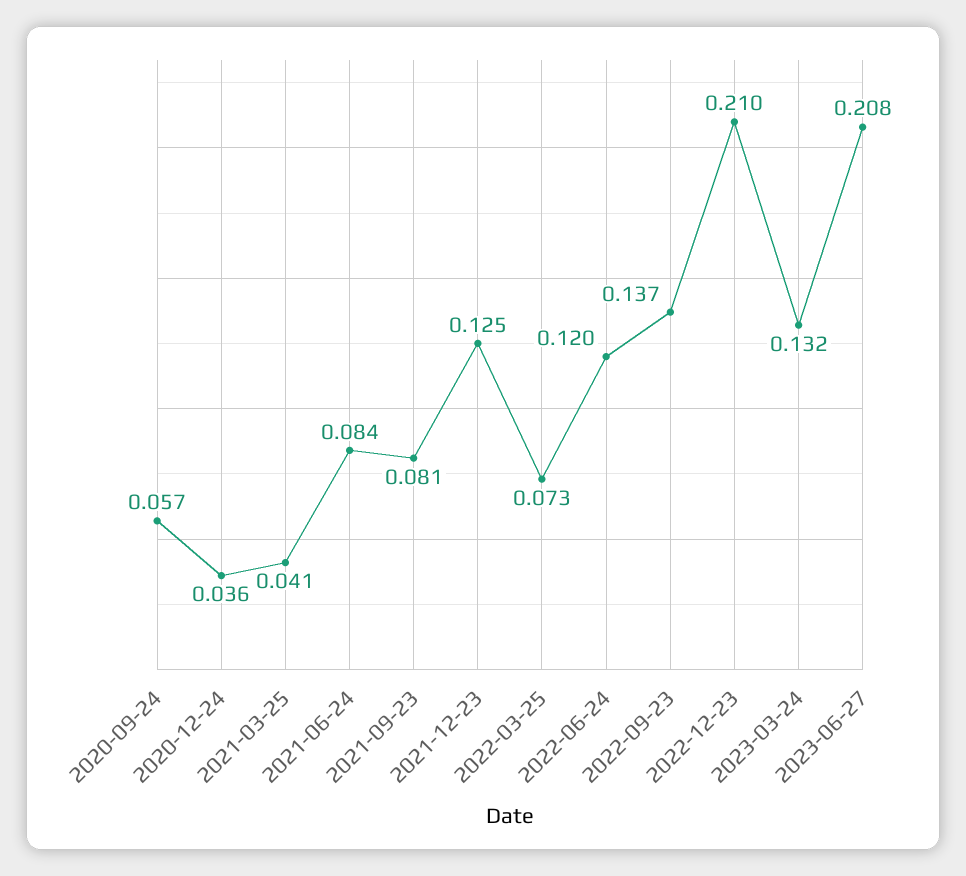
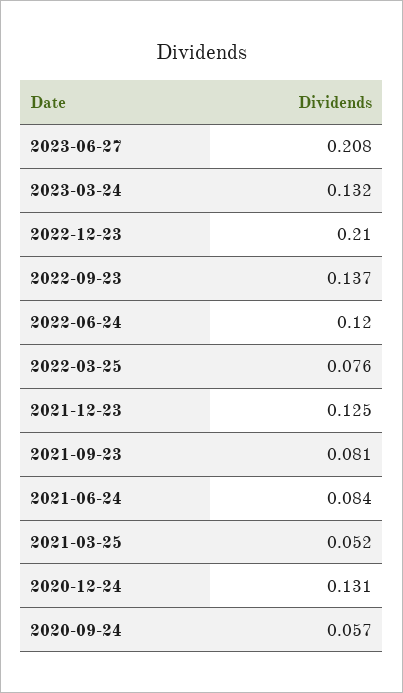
2020-12-24: 0.036 -> 0.131
2021-03-25: 0.041 -> 0.052
2022-03-25: 0.073 -> 0.076

